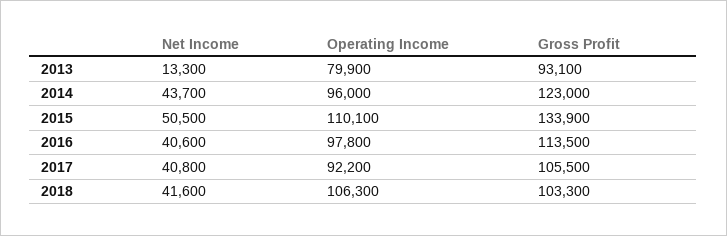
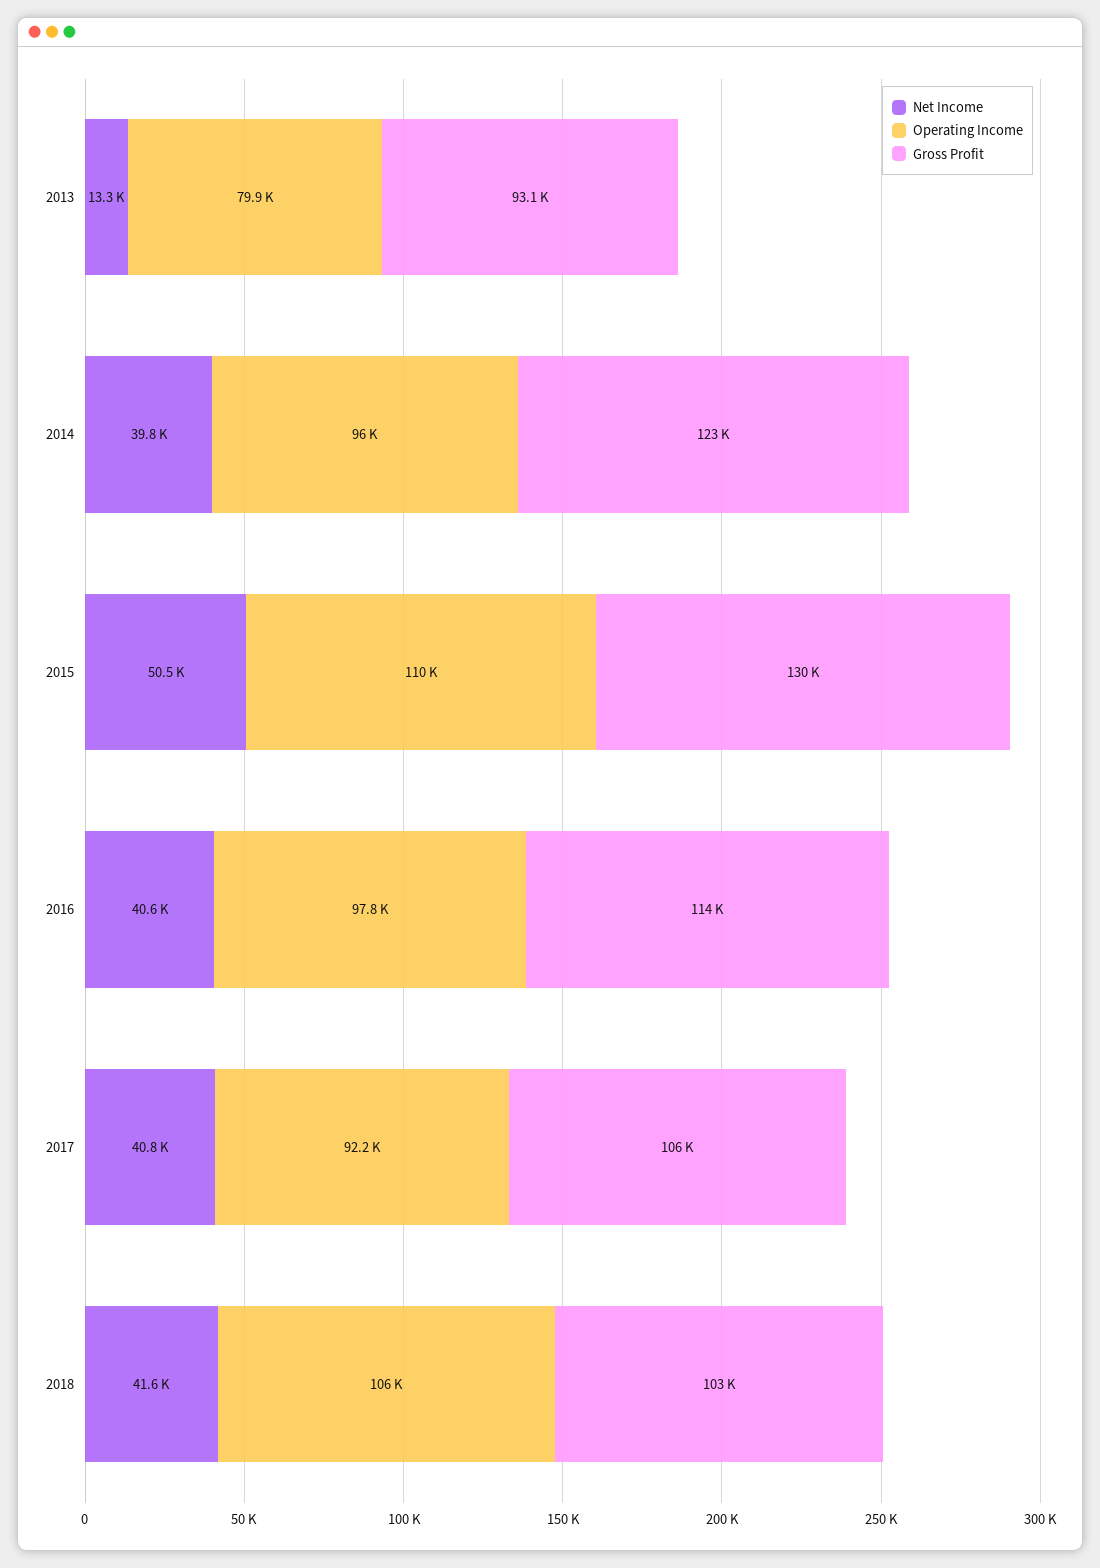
Net Income, 2014: 43700 -> 39800
Gross Profit, 2015: 133900 -> 130000

